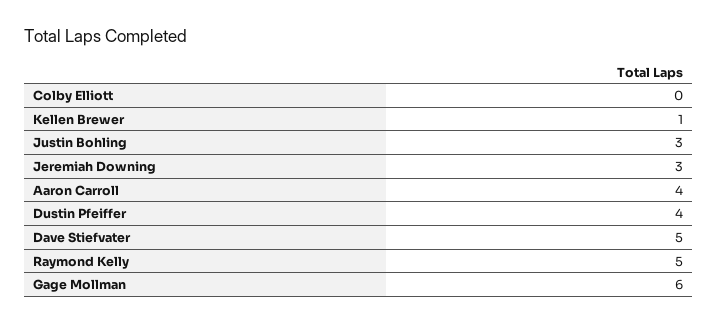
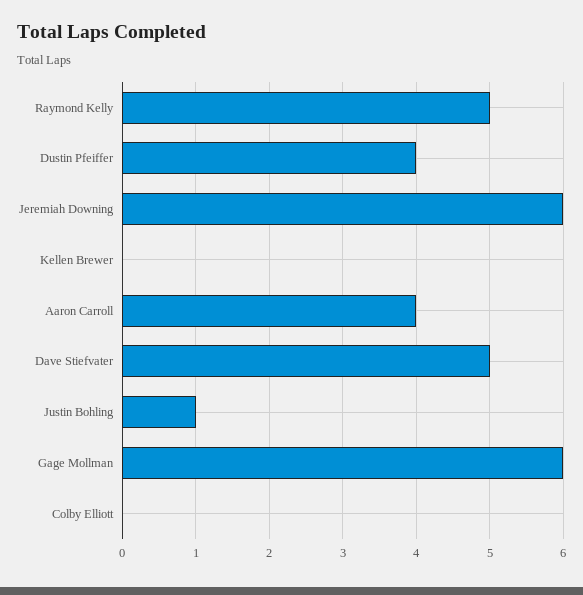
Kellen Brewer: 1 -> 0
Justin Bohling: 3 -> 1
Jeremiah Downing: 3 -> 6

